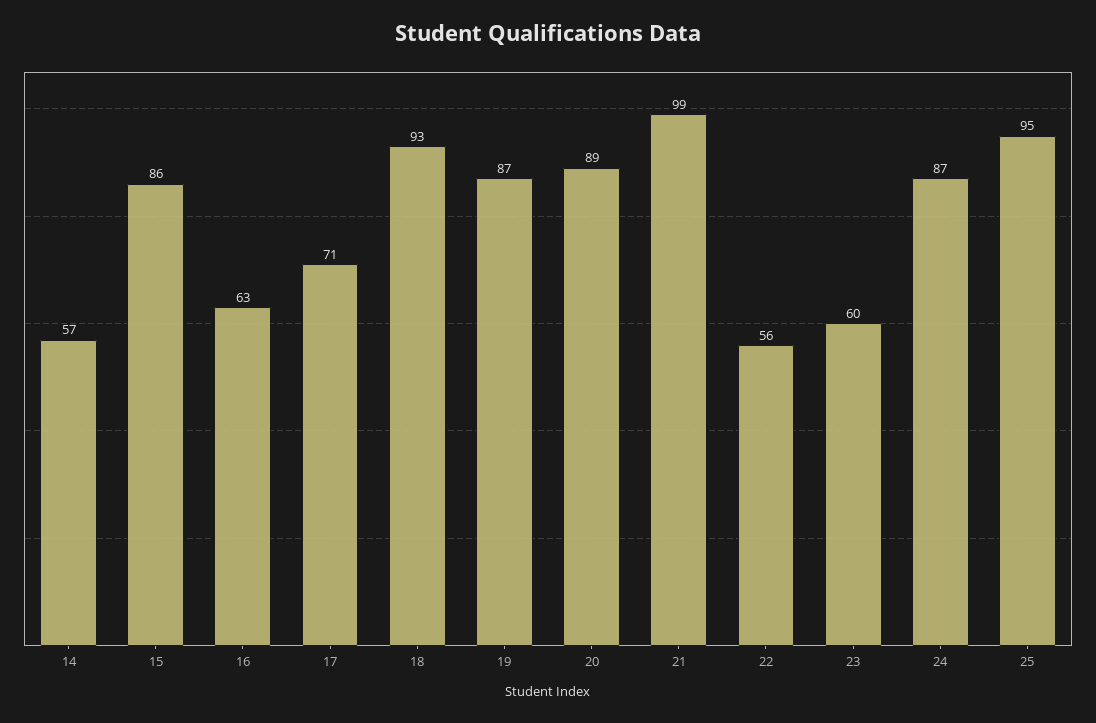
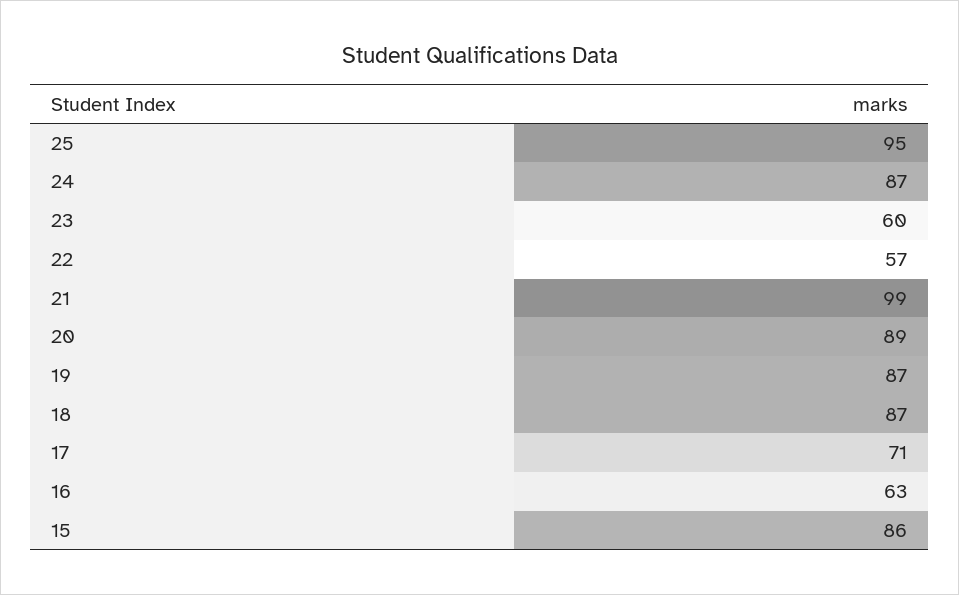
14: 57 -> none
18: 93 -> 87
22: 56 -> 57

